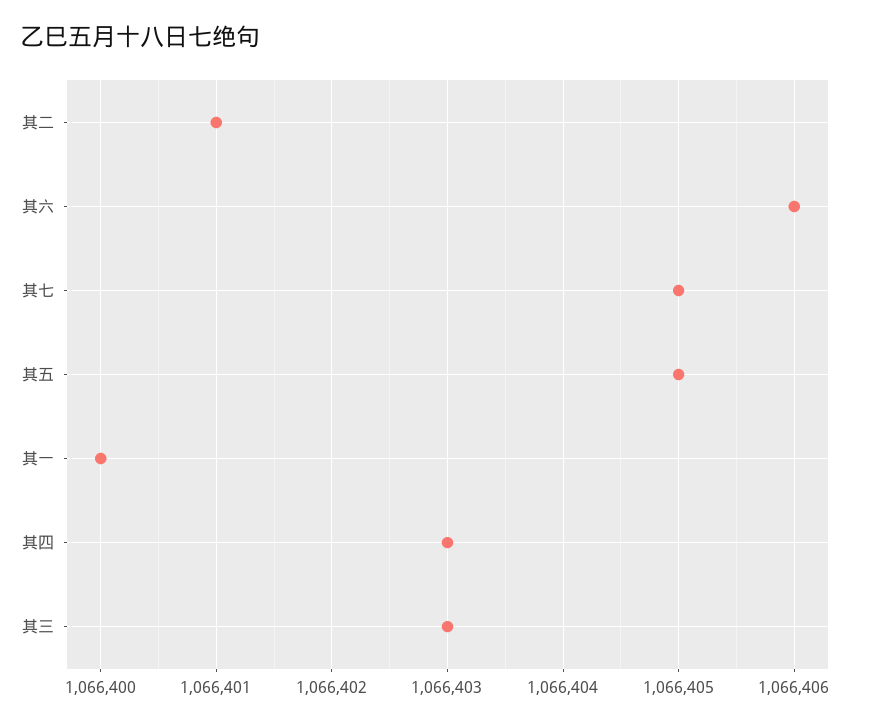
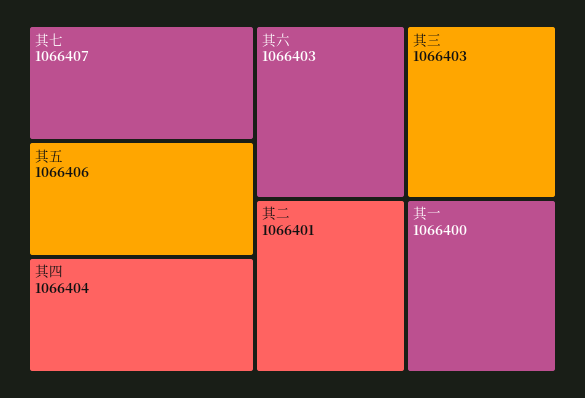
其六: 1066406 -> 1066403
其七: 1066405 -> 1066407
其五: 1066405 -> 1066406
其四: 1066403 -> 1066404

